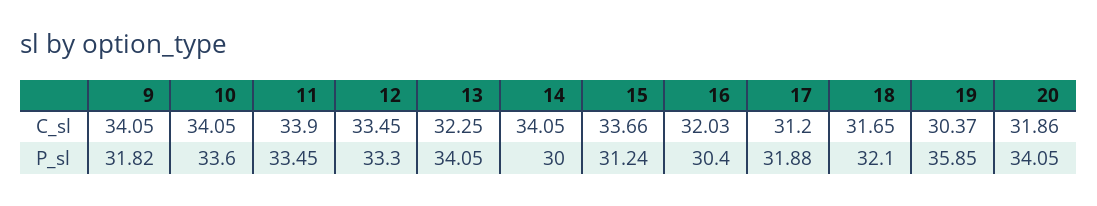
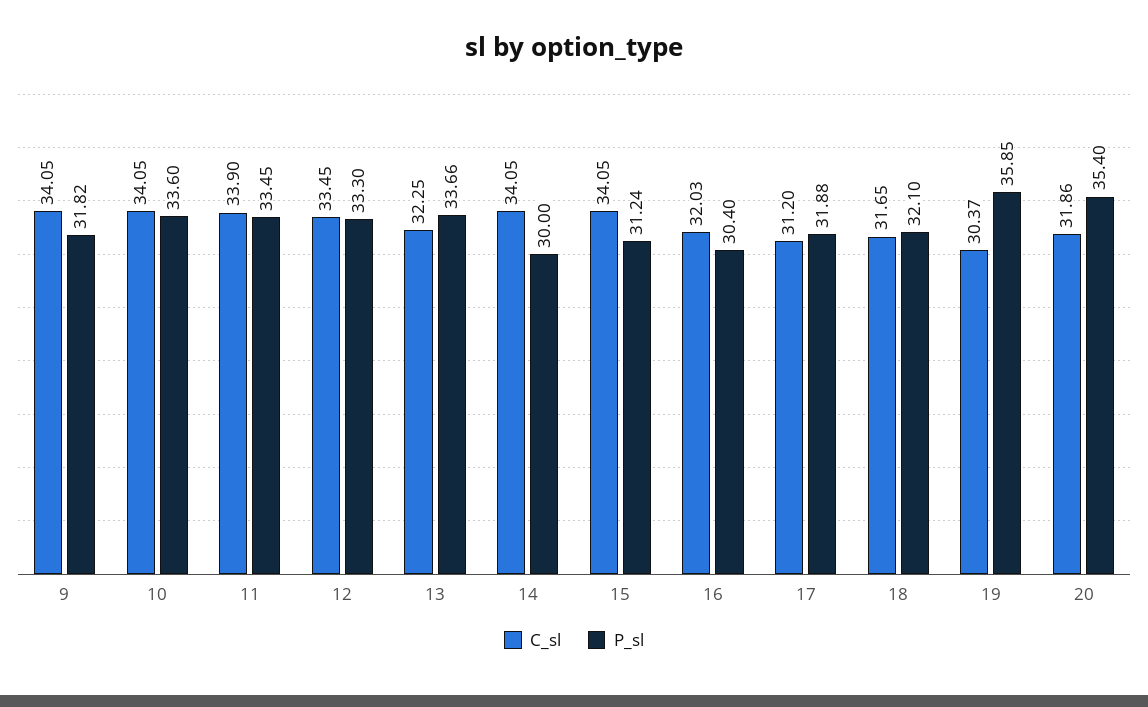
C_sl, 15: 33.66 -> 34.05
P_sl, 13: 34.05 -> 33.66
P_sl, 20: 34.05 -> 35.4

